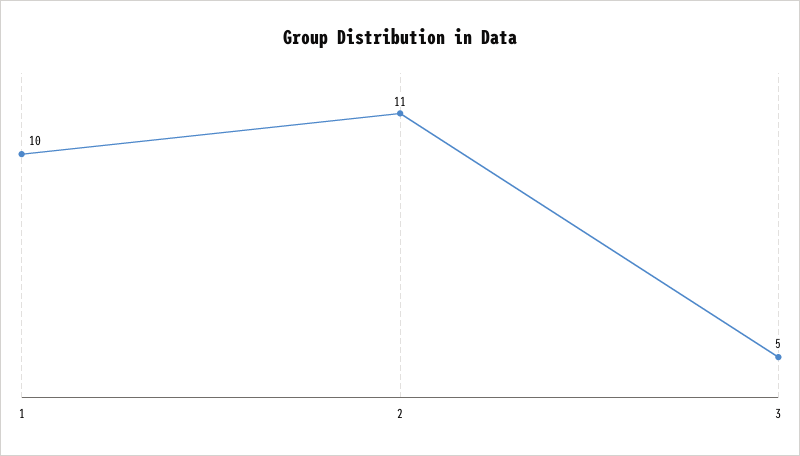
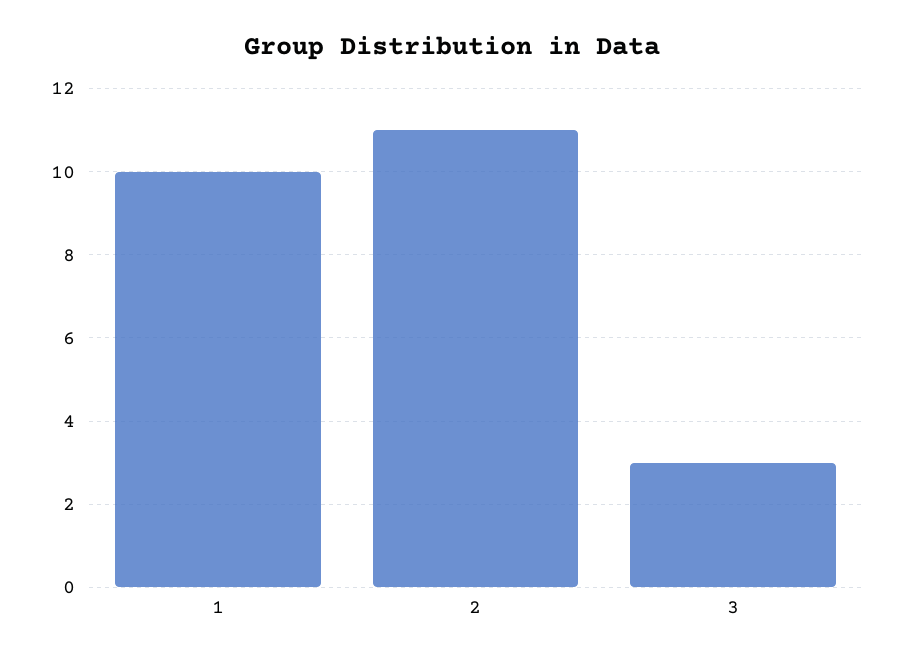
3: 5 -> 3

